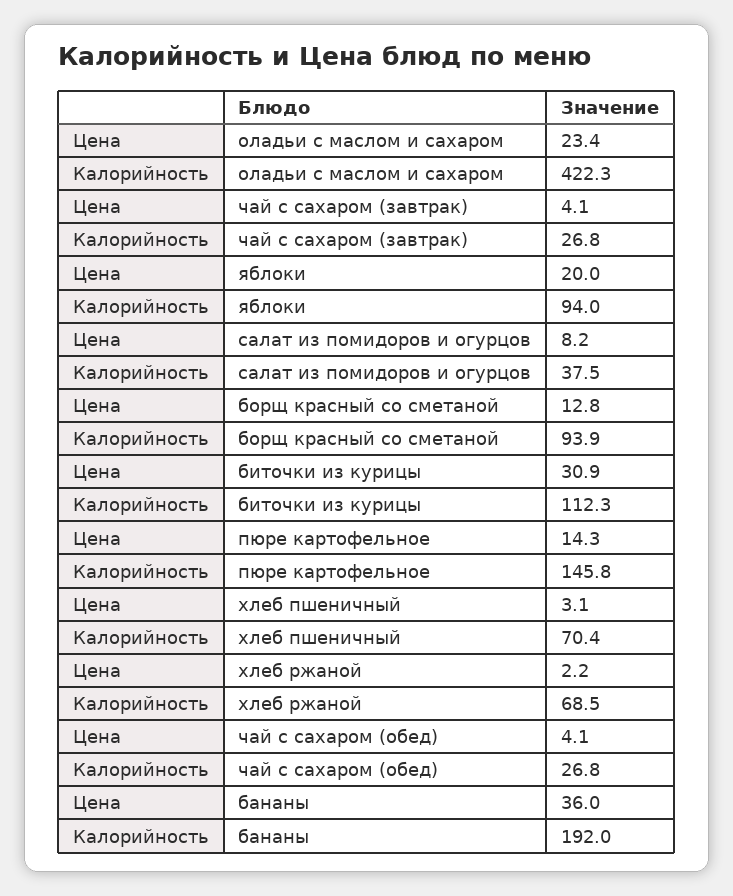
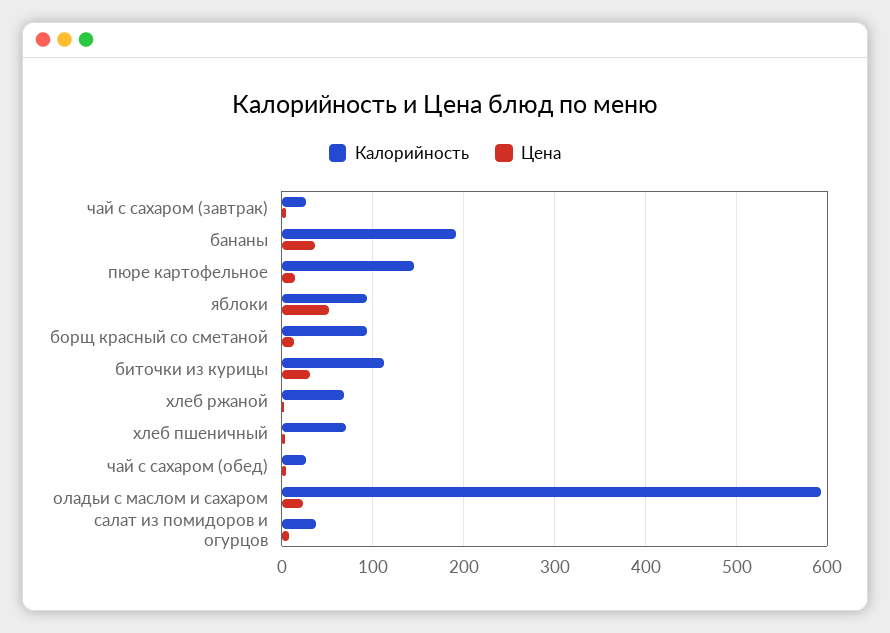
Калорийность, оладьи с маслом и сахаром: 422.3 -> 590
Цена, яблоки: 20 -> 50

